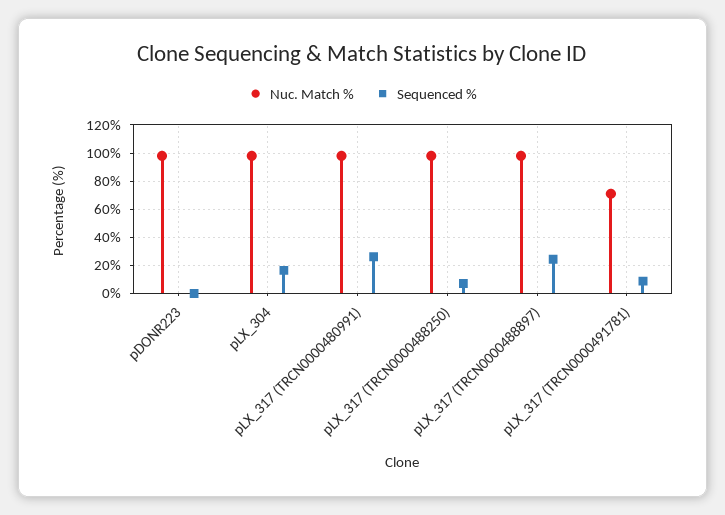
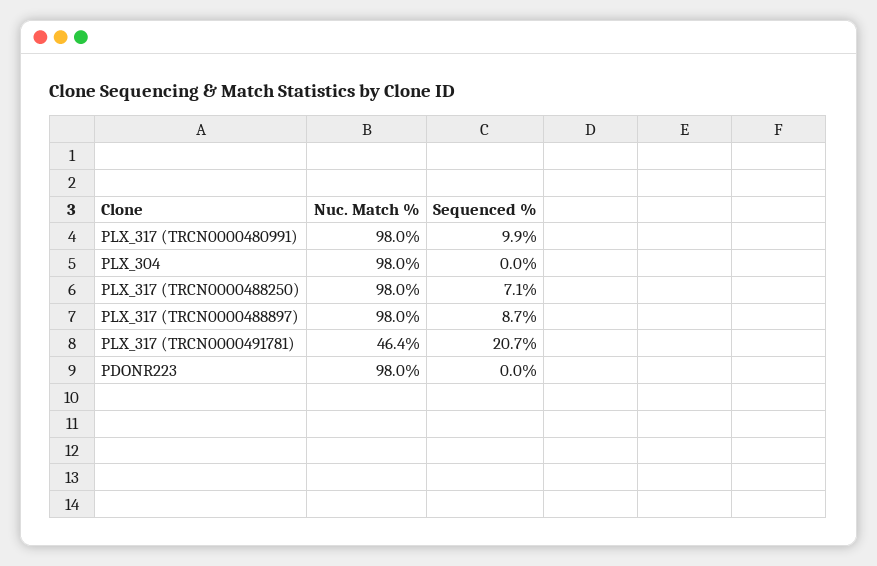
Sequenced %, pLX_304: 15 -> 0
Sequenced %, pLX_317 (TRCN0000480991): 25 -> 9.9
Sequenced %, pLX_317 (TRCN0000488897): 25 -> 8.7
Nuc. Match %, pLX_317 (TRCN0000491781): 70 -> 46.4
Sequenced %, pLX_317 (TRCN0000491781): 10 -> 20.7

